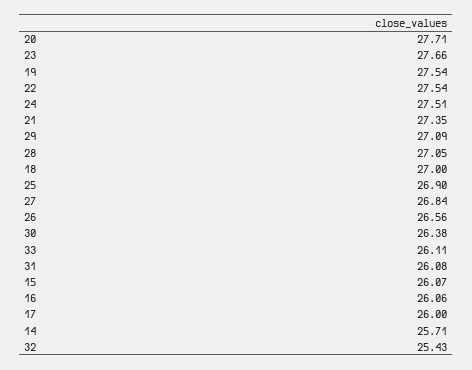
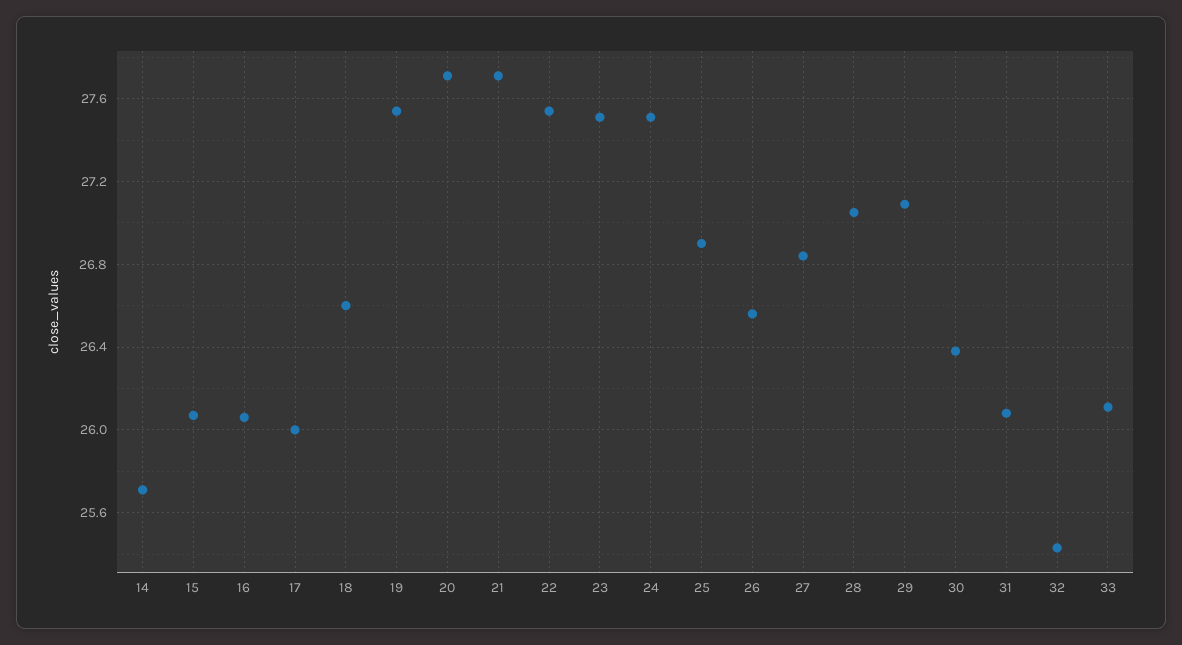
23: 27.66 -> 27.5
21: 27.35 -> 27.7
18: 27 -> 26.6

